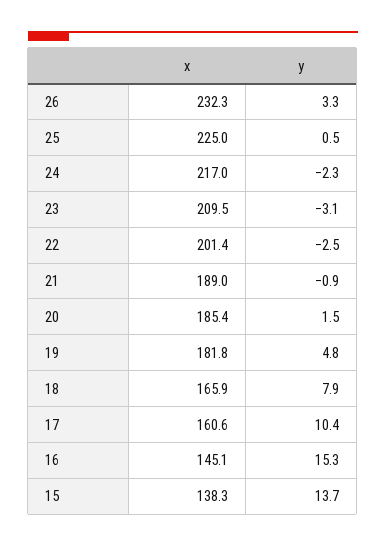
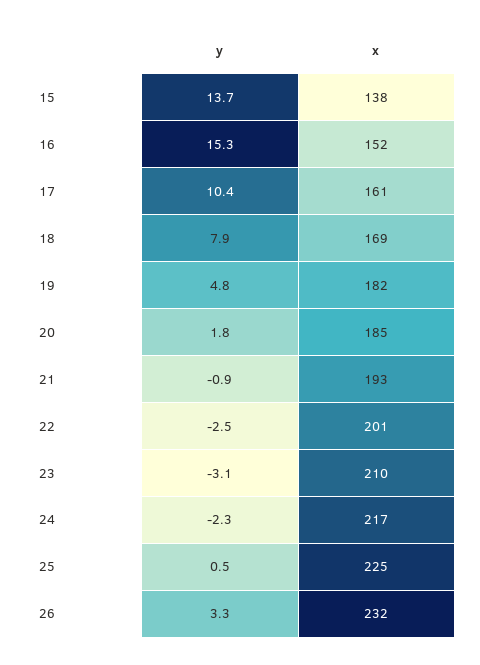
x, 21: 189 -> 193
y, 20: 1.5 -> 1.8
x, 18: 165.9 -> 169
x, 16: 145.1 -> 152

